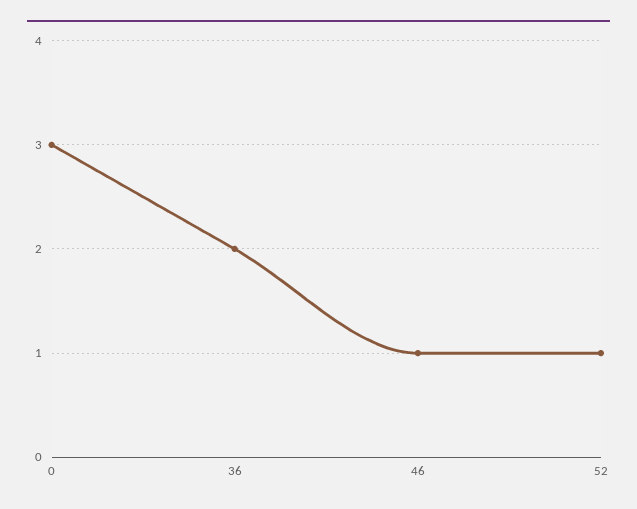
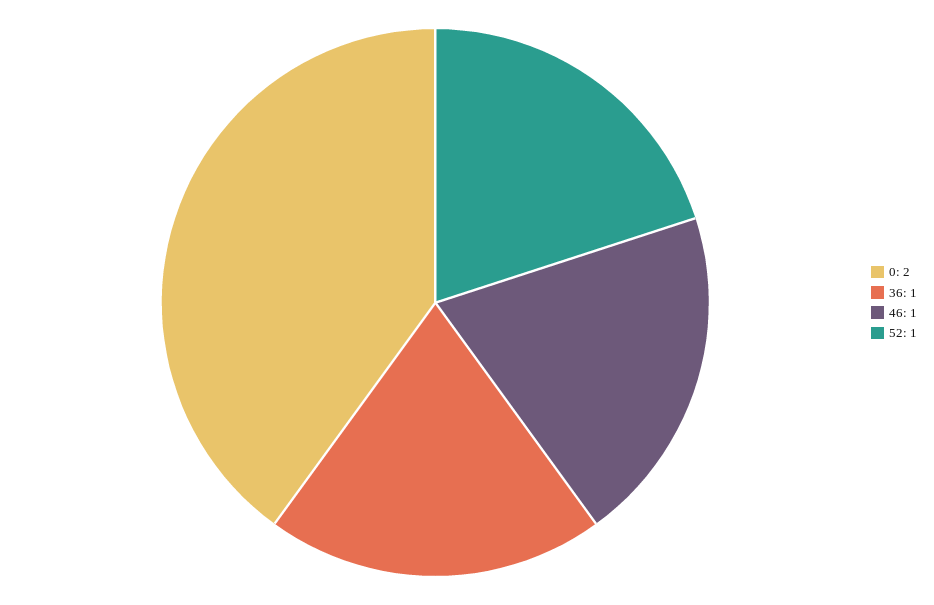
0: 3 -> 2
36: 2 -> 1

